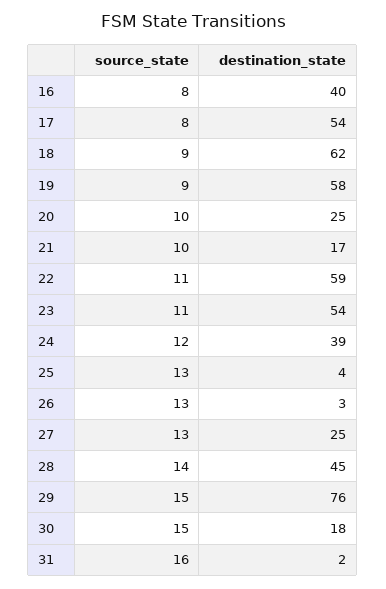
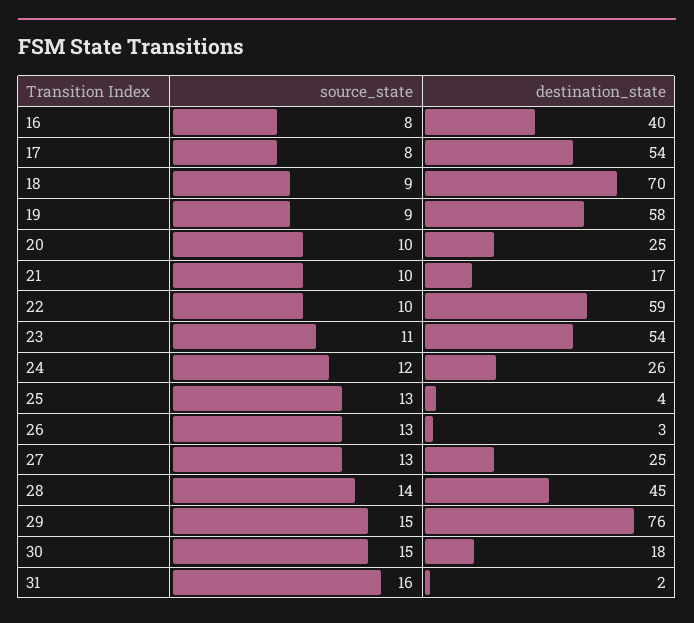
destination_state, 18: 62 -> 70
source_state, 22: 11 -> 10
destination_state, 24: 39 -> 26

